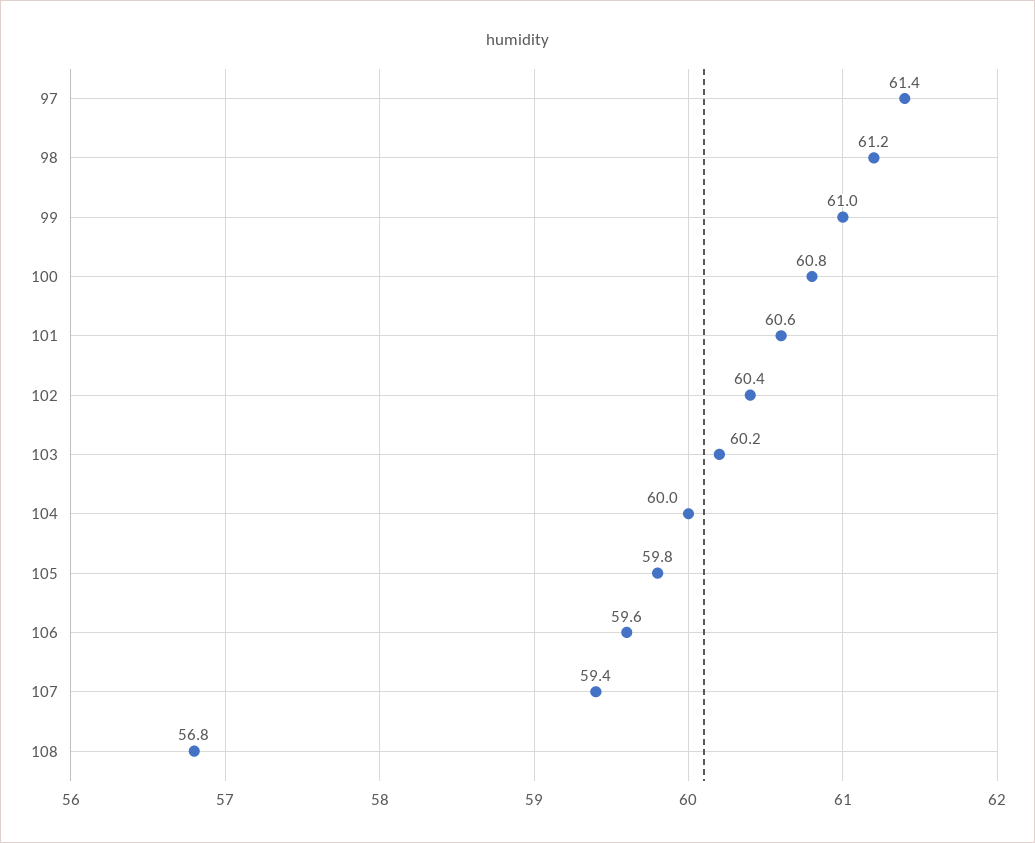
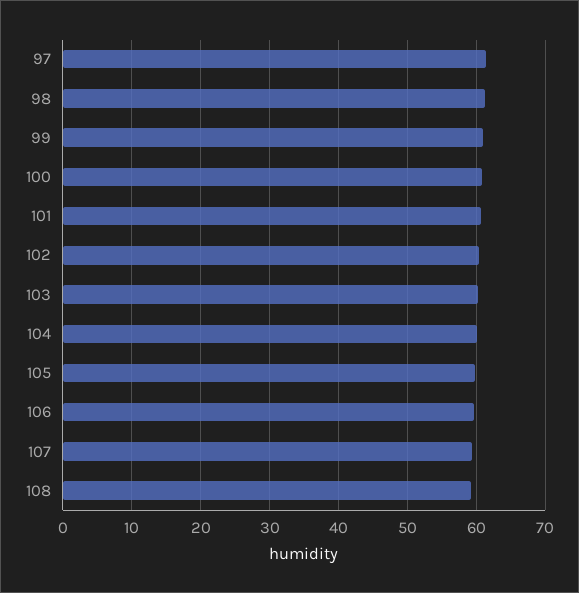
108: 56.8 -> 59

